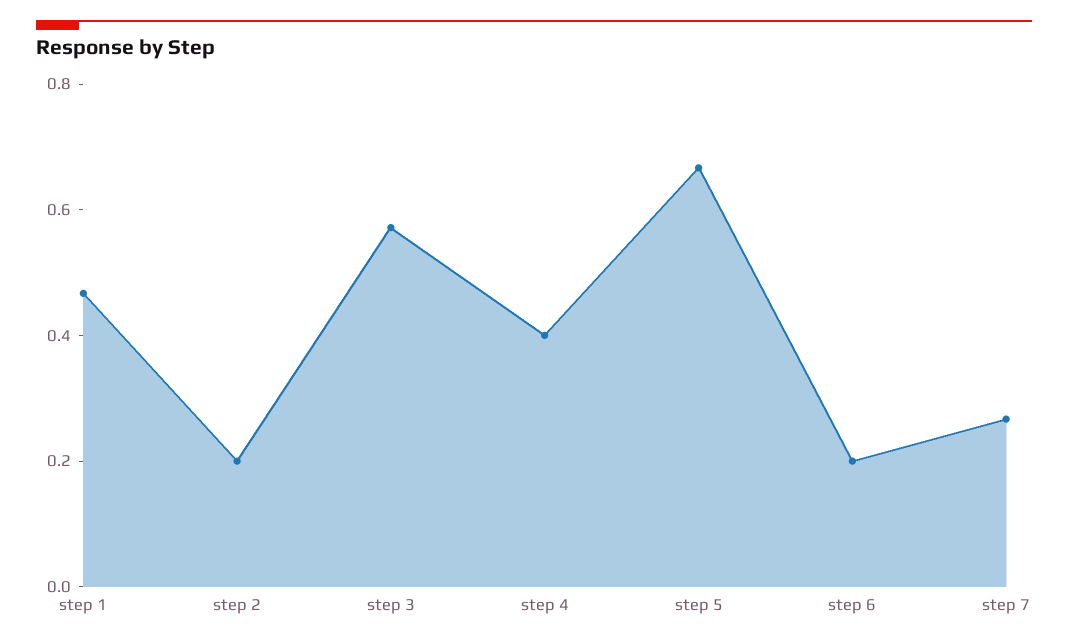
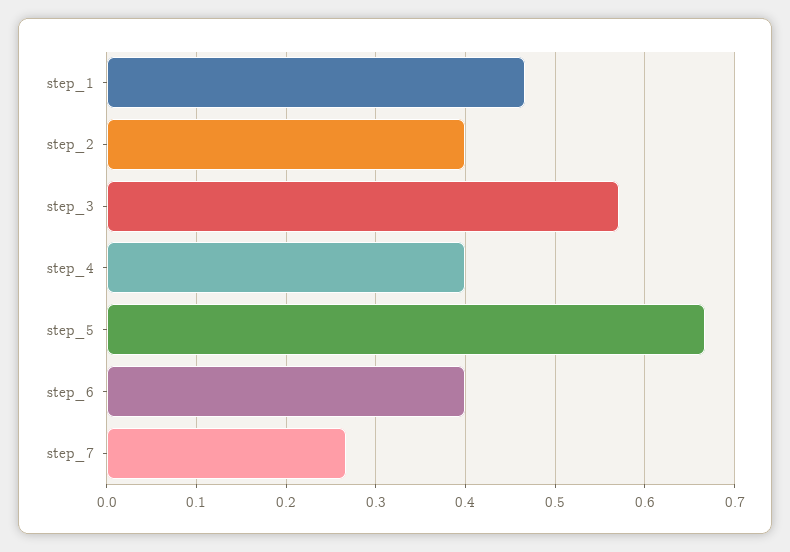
step 2: 0.2 -> 0.4
step 6: 0.2 -> 0.4

